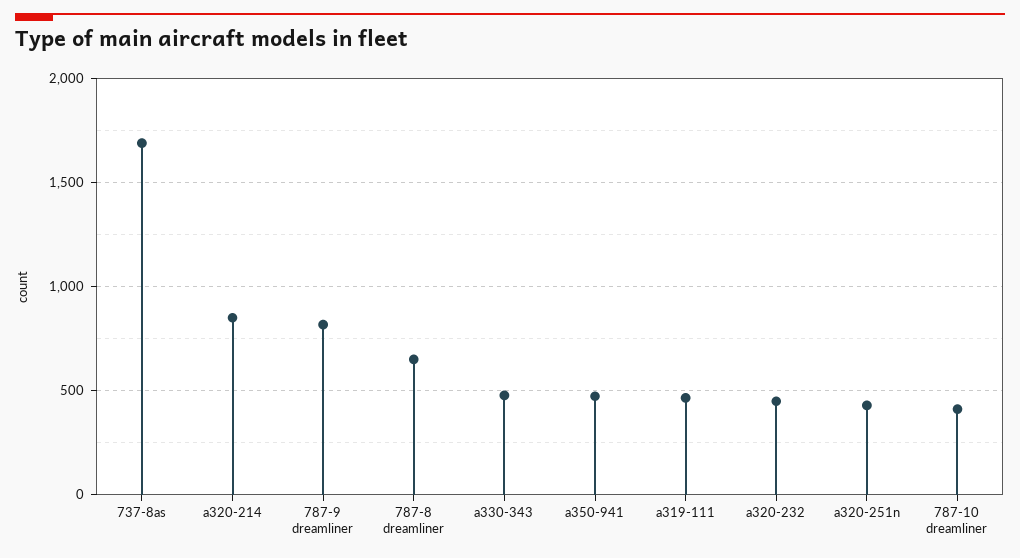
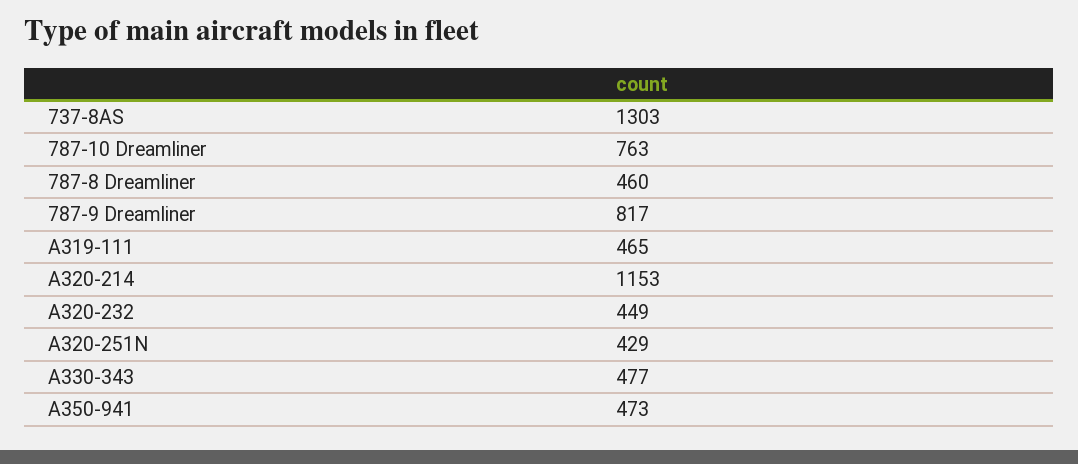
737-8as: 1700 -> 1303
a320-214: 850 -> 1153
787-8 dreamliner: 650 -> 460
787-10 dreamliner: 400 -> 763

